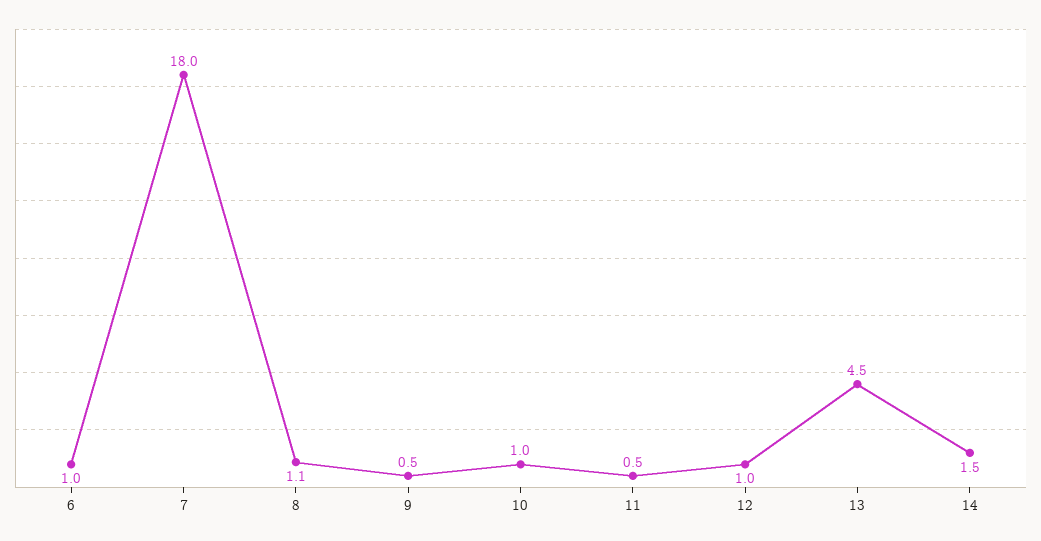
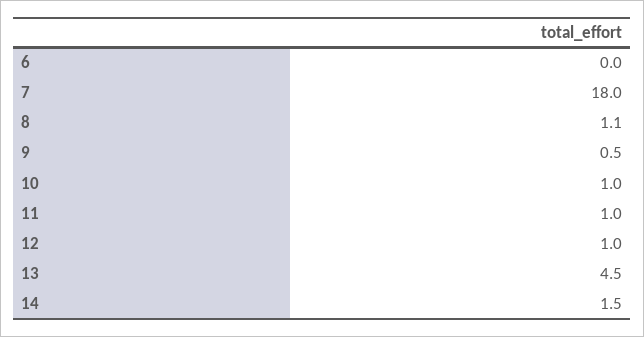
6: 1 -> 0
11: 0.5 -> 1

